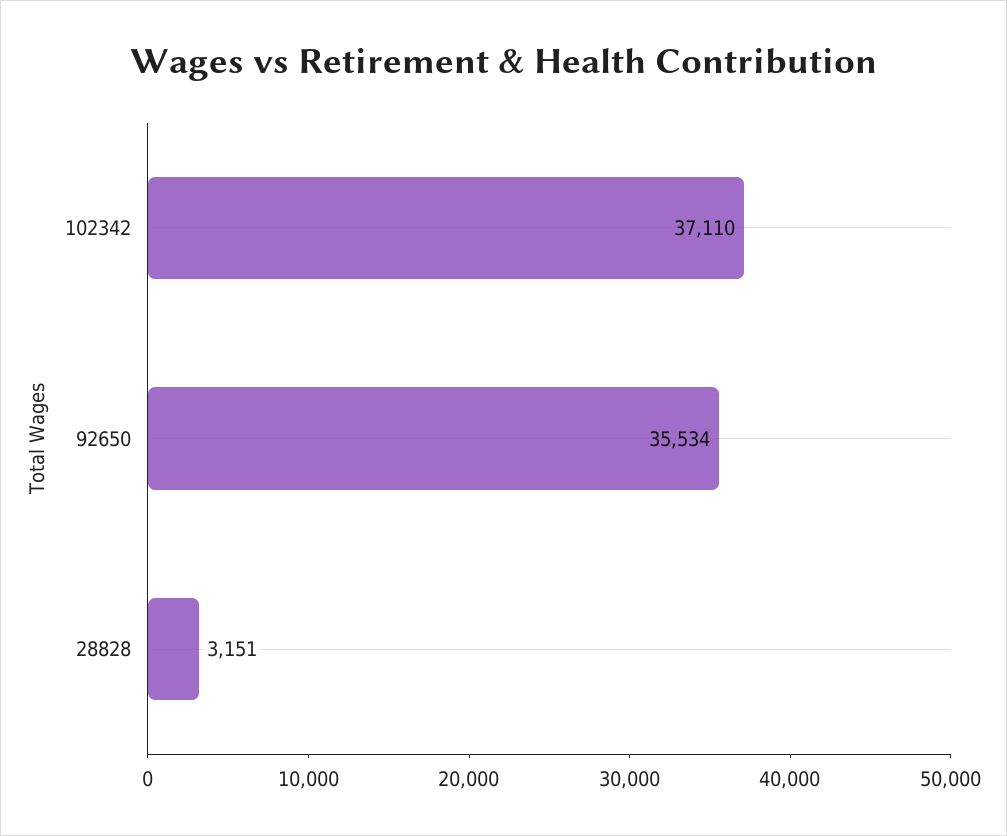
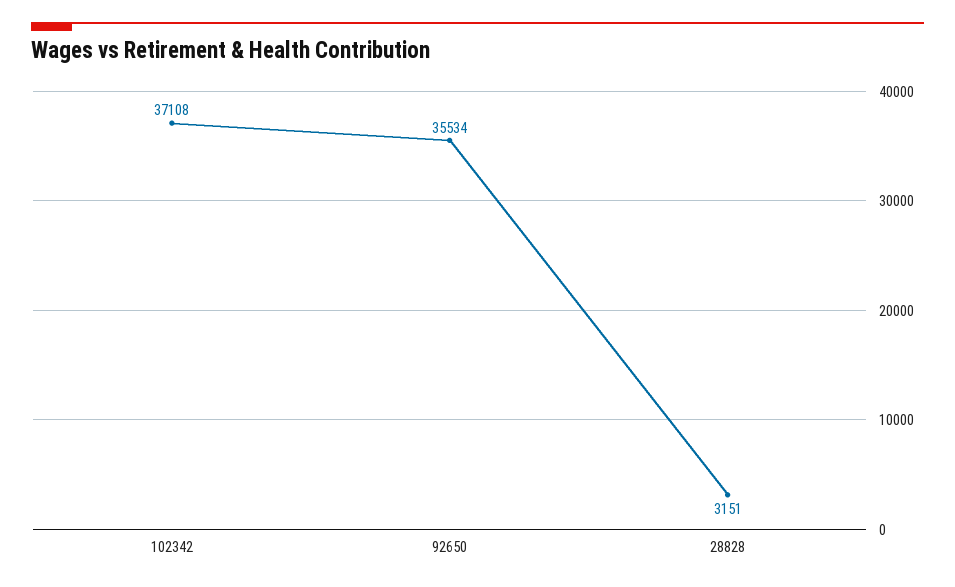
102342: 37110 -> 37108

